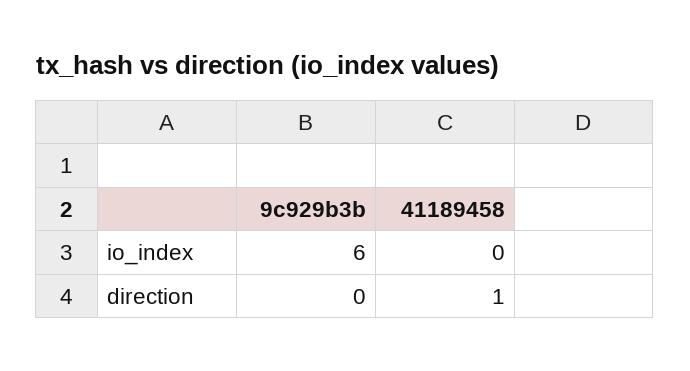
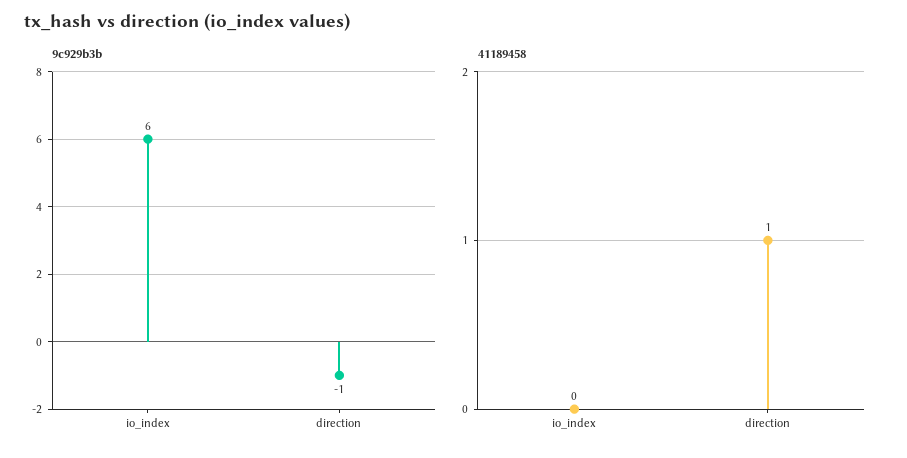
9c929b3b, direction: 0 -> -1

